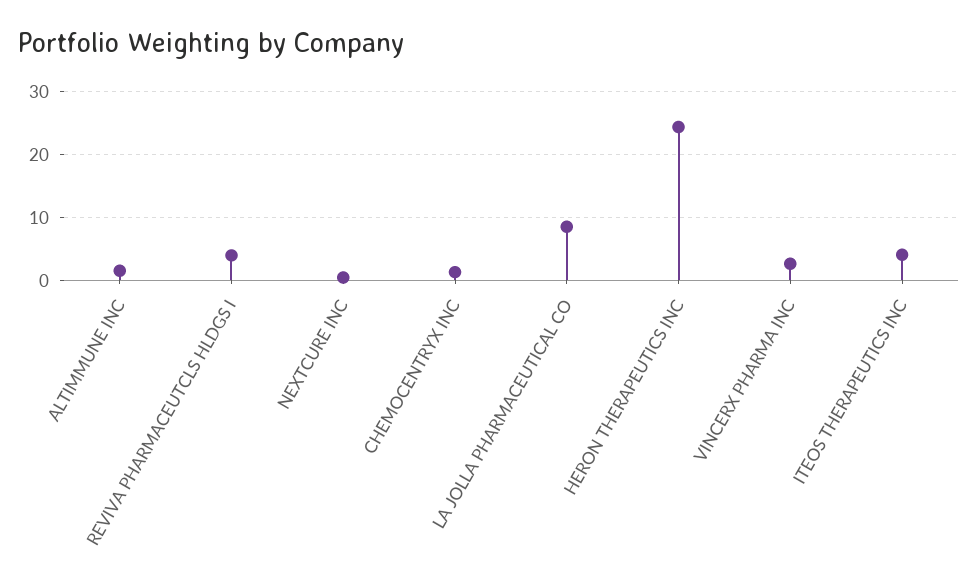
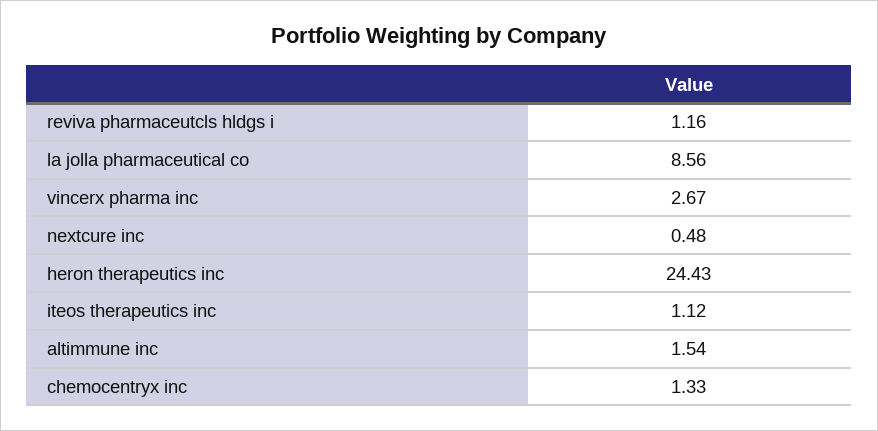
REVIVA PHARMACEUTCLS HLDGS I: 4 -> 1.16
ITEOS THERAPEUTICS INC: 4 -> 1.12

